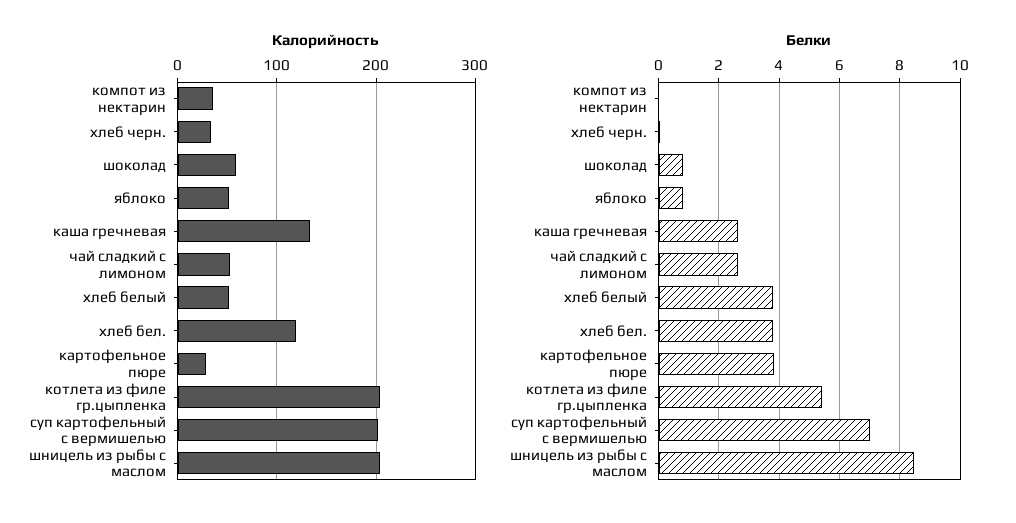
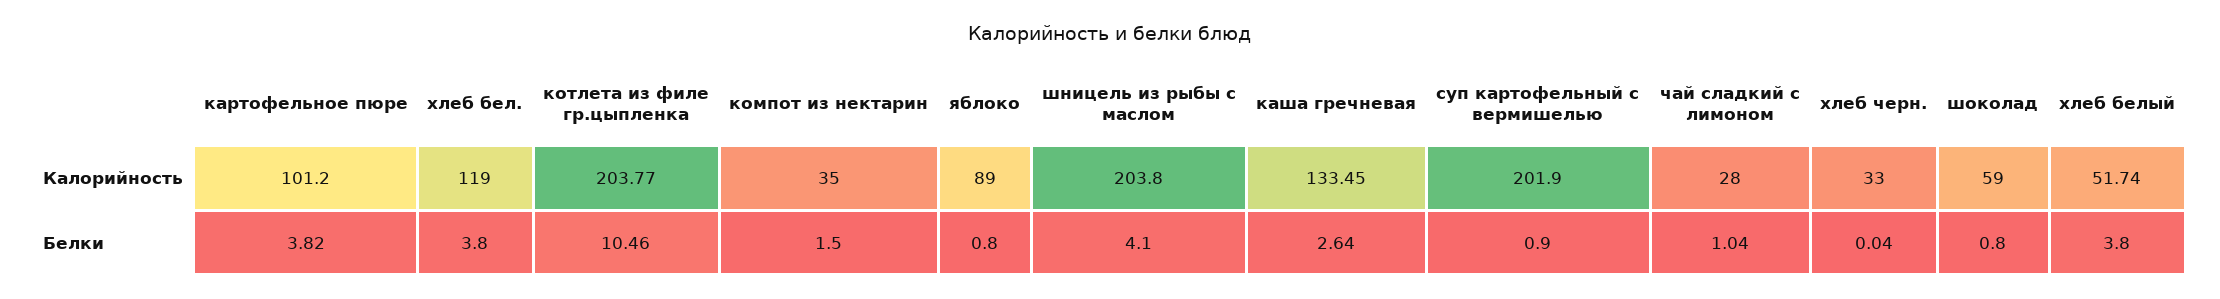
Калорийность, яблоко: 50 -> 89
Калорийность, чай сладкий с лимоном: 50 -> 28
Калорийность, картофельное пюре: 30 -> 101.2
Белки, компот из нектарин: 0 -> 1.5
Белки, чай сладкий с лимоном: 2.6 -> 1.04
Белки, котлета из филе гр.цыпленка: 5.4 -> 10.46
Белки, суп картофельный с вермишелью: 7 -> 0.9
Белки, шницель из рыбы с маслом: 8.4 -> 4.1

